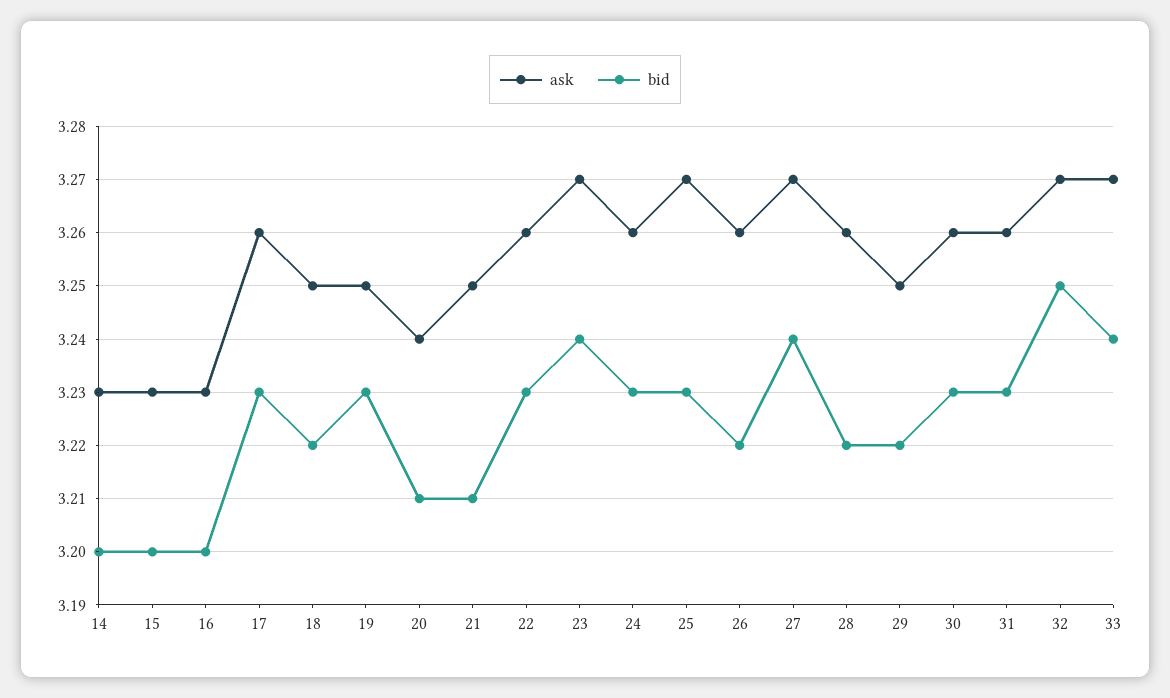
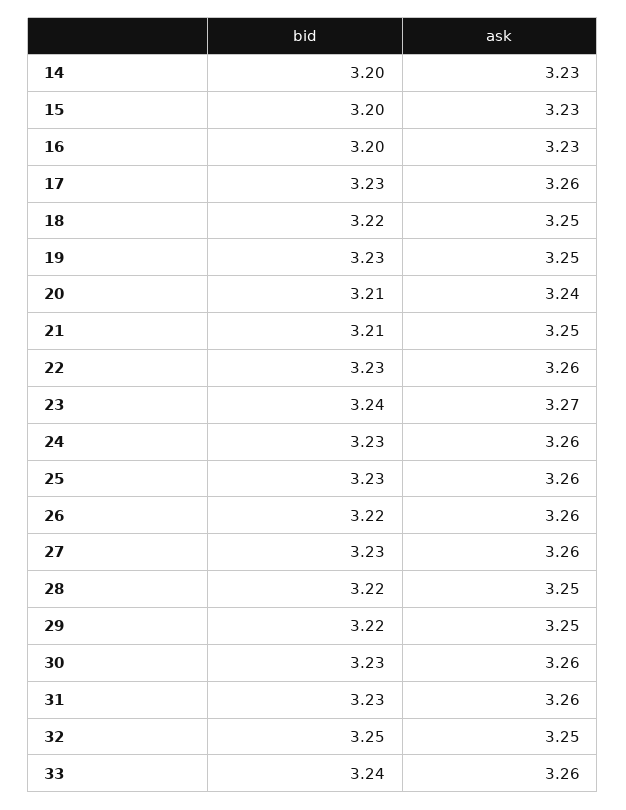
ask, 25: 3.27 -> 3.26
ask, 27: 3.27 -> 3.26
bid, 27: 3.24 -> 3.23
ask, 28: 3.26 -> 3.25
ask, 32: 3.27 -> 3.25
ask, 33: 3.27 -> 3.26

